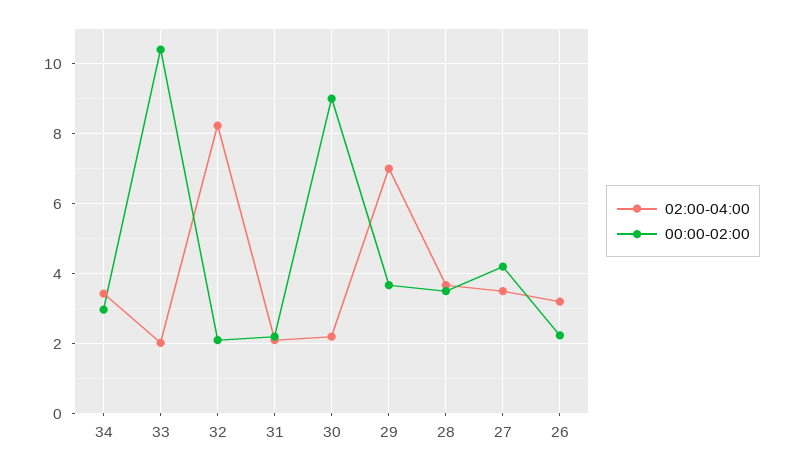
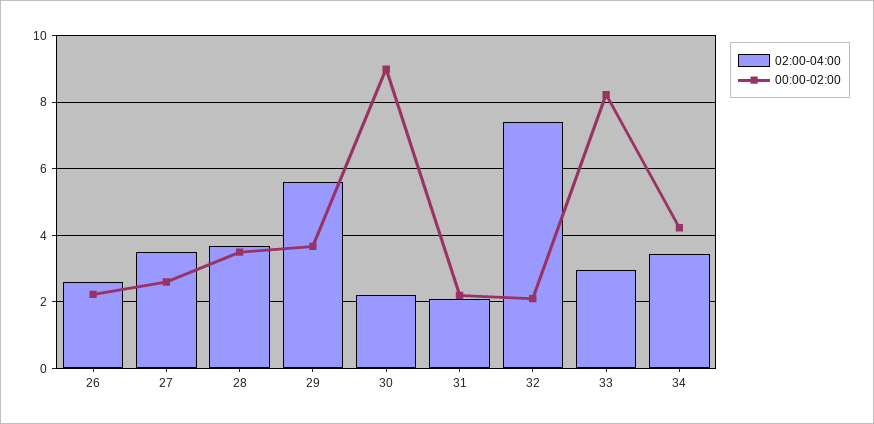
00:00-02:00, 34: 3 -> 4.2
02:00-04:00, 33: 2 -> 3
00:00-02:00, 33: 10.4 -> 8.2
02:00-04:00, 32: 8.2 -> 7.4
02:00-04:00, 29: 7 -> 5.6
00:00-02:00, 27: 4.2 -> 2.6
02:00-04:00, 26: 3.2 -> 2.6

